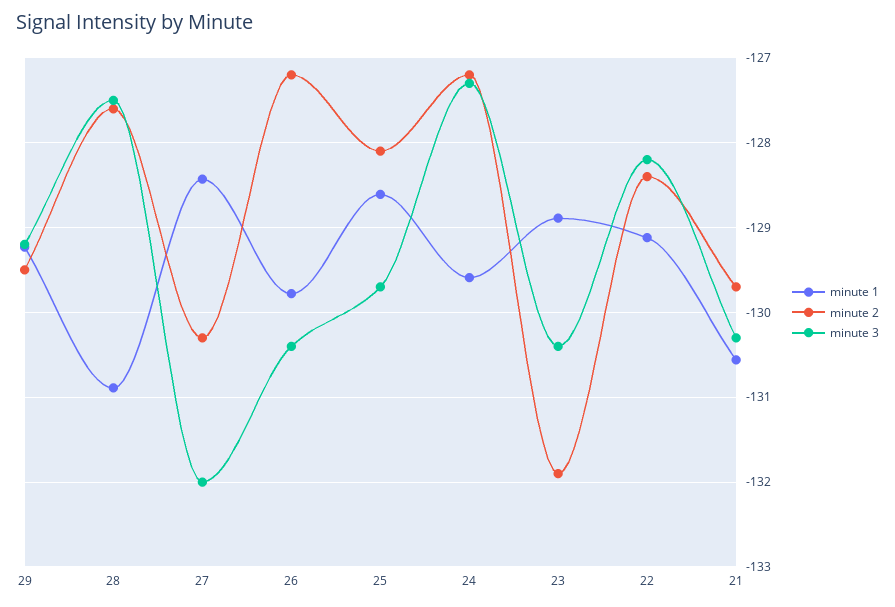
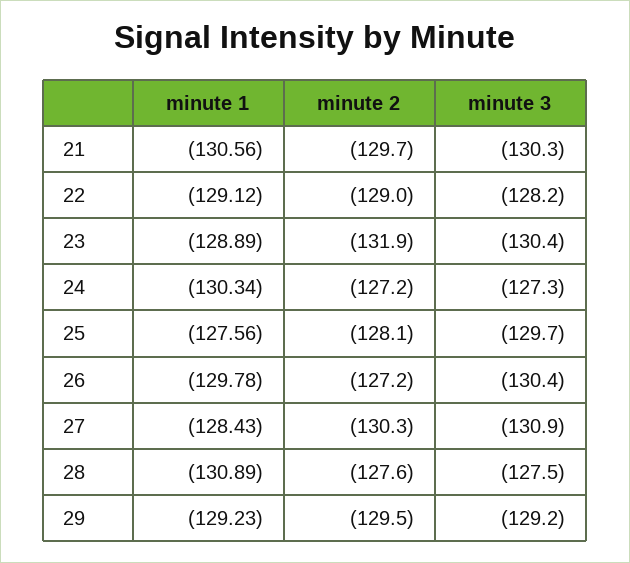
minute 3, 27: -132 -> -130.9
minute 1, 25: -128.6 -> -127.56
minute 1, 24: -129.6 -> -130.34
minute 2, 22: -128.4 -> -129

